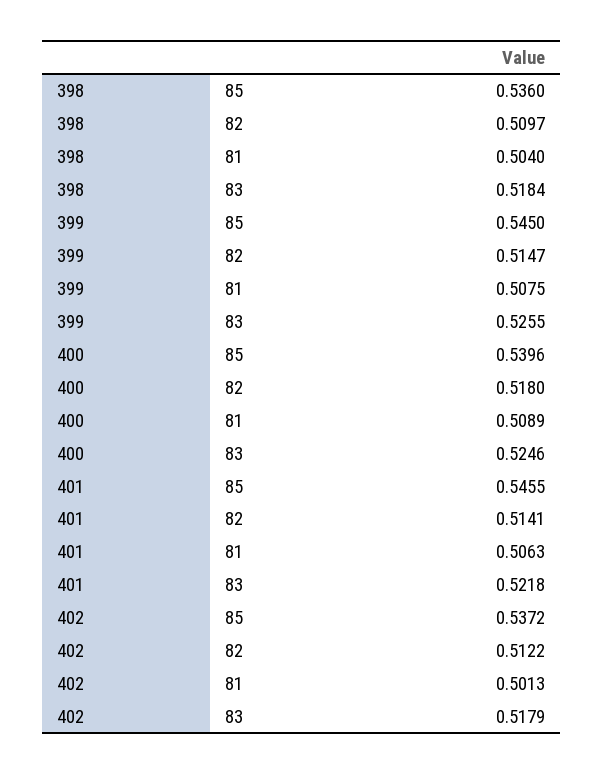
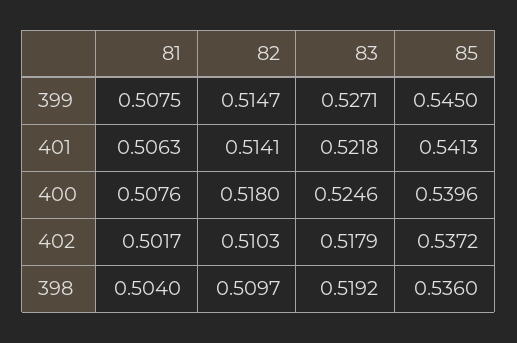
398, 83: 0.5184 -> 0.5192
399, 83: 0.5255 -> 0.5271
400, 81: 0.5089 -> 0.5076
401, 85: 0.5455 -> 0.5413
402, 82: 0.5122 -> 0.5103
402, 81: 0.5013 -> 0.5017

